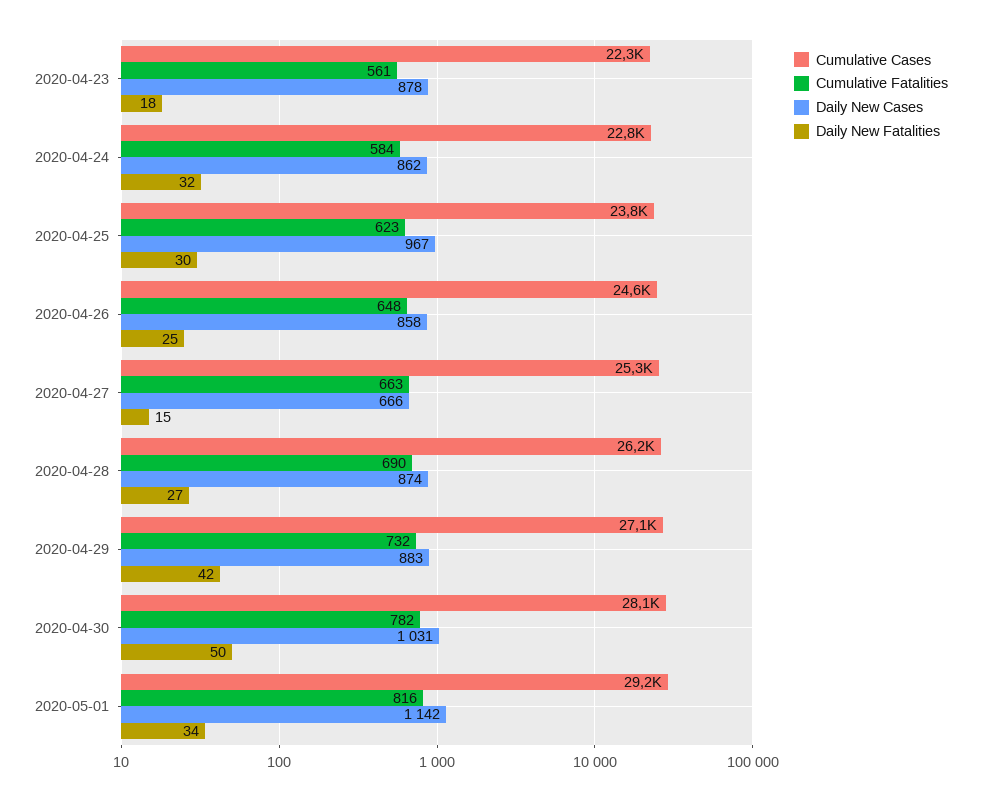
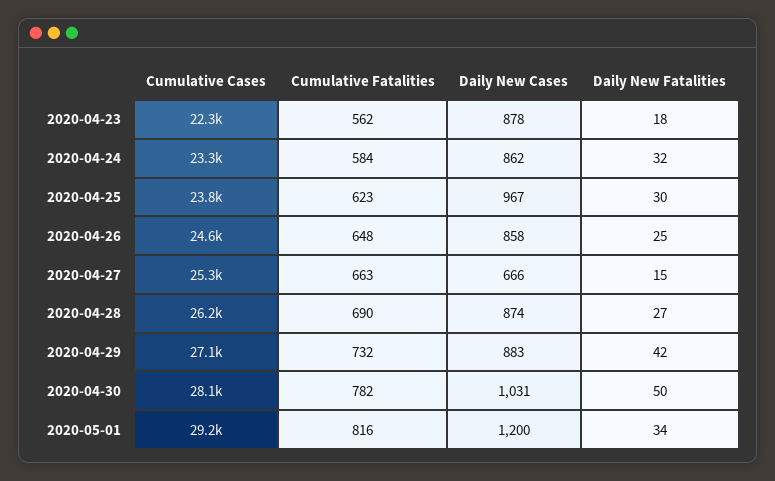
Cumulative Fatalities, 2020-04-23: 561 -> 562
Cumulative Cases, 2020-04-24: 22800 -> 23300
Daily New Cases, 2020-05-01: 1142 -> 1200

